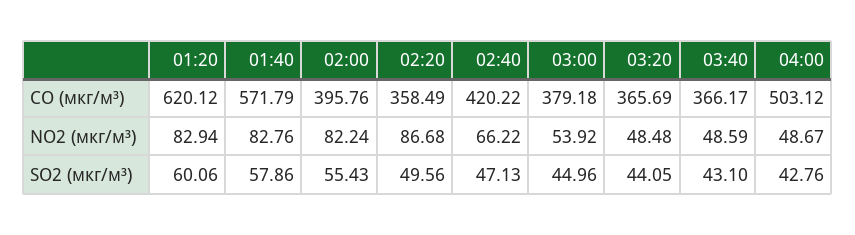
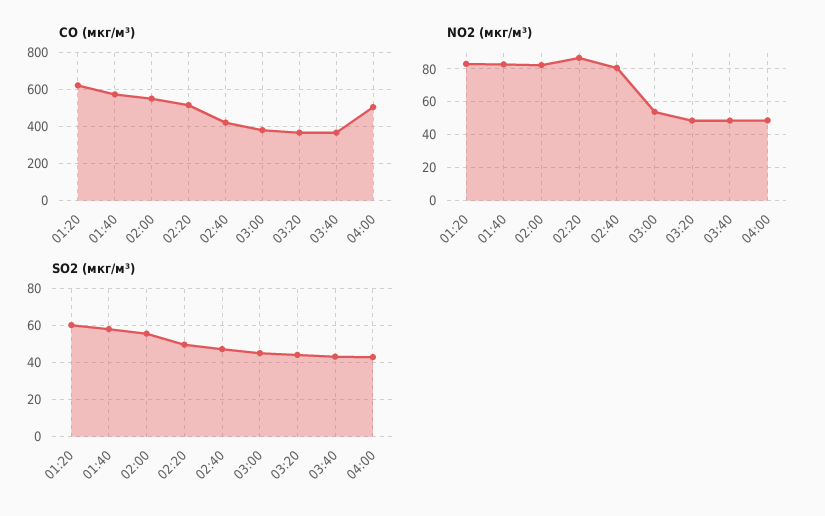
CO (мкг/м³), 02:00: 395.76 -> 550
CO (мкг/м³), 02:20: 358.49 -> 500
NO2 (мкг/м³), 02:40: 66.22 -> 80

